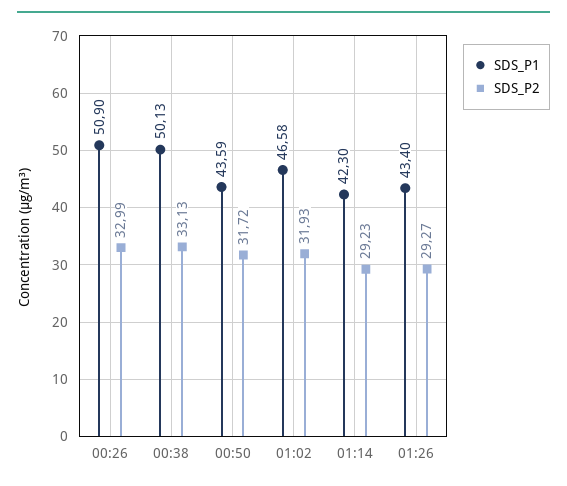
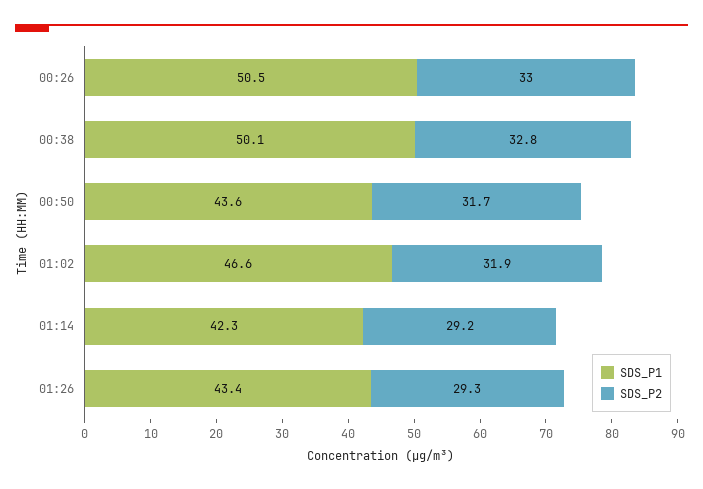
SDS_P1, 00:26: 50.9 -> 50.5
SDS_P2, 00:38: 33.13 -> 32.8

